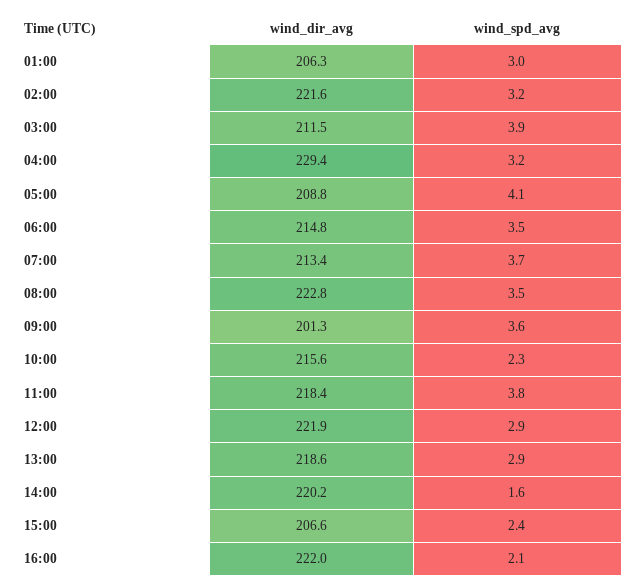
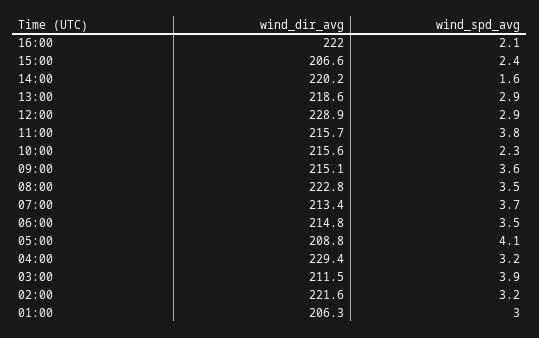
wind_dir_avg, 09:00: 201.3 -> 215.1
wind_dir_avg, 11:00: 218.4 -> 215.7
wind_dir_avg, 12:00: 221.9 -> 228.9

